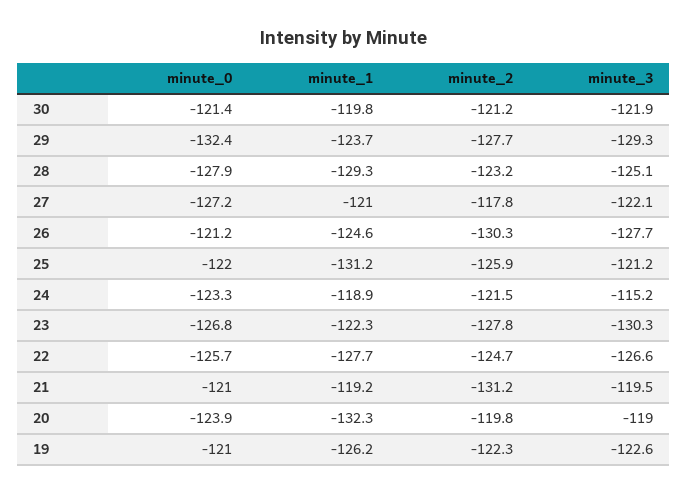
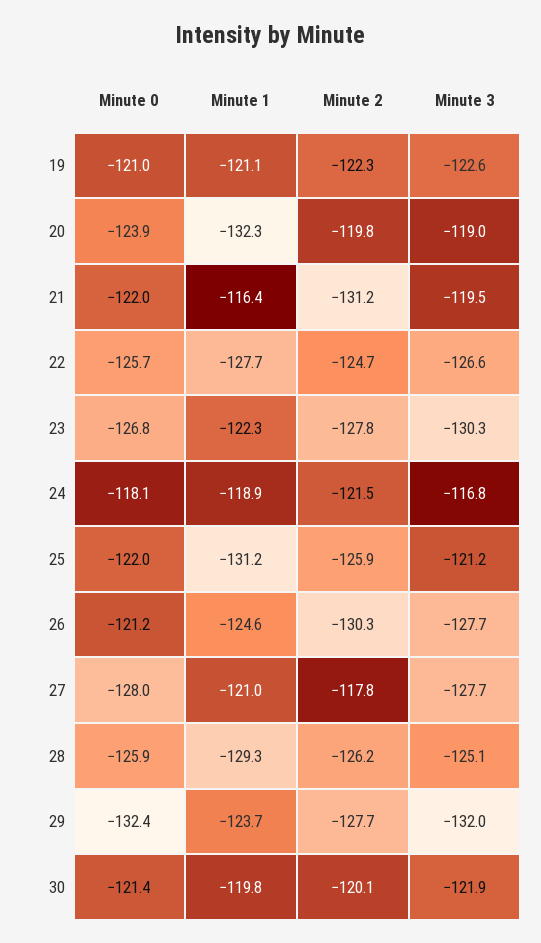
minute_2, 30: -121.2 -> -120.1
minute_3, 29: -129.3 -> -132
minute_0, 28: -127.9 -> -125.9
minute_2, 28: -123.2 -> -126.2
minute_0, 27: -127.2 -> -128
minute_3, 27: -122.1 -> -127.7
minute_0, 24: -123.3 -> -118.1
minute_3, 24: -115.2 -> -116.8
minute_0, 21: -121 -> -122
minute_1, 21: -119.2 -> -116.4
minute_1, 19: -126.2 -> -121.1

